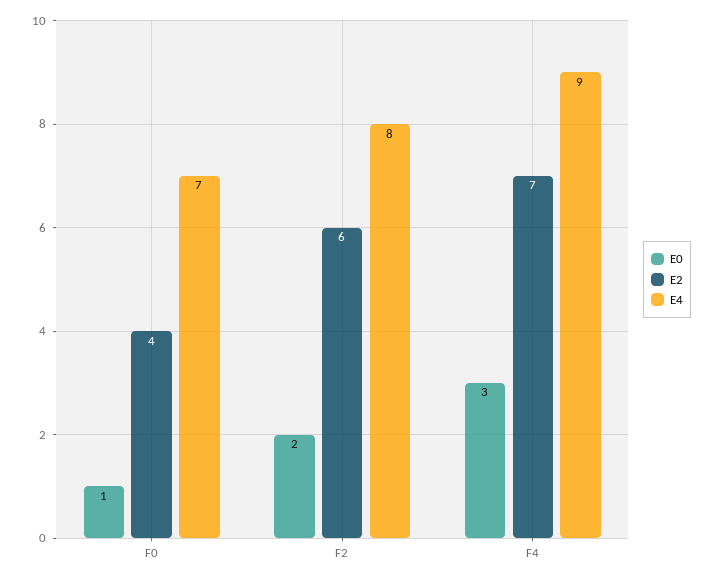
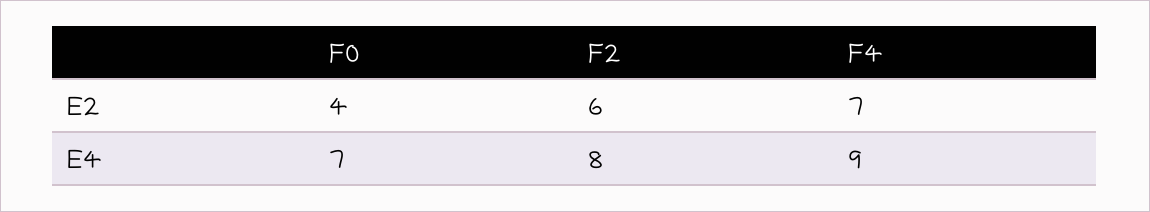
E0, F0: 1 -> none
E0, F2: 2 -> none
E0, F4: 3 -> none

